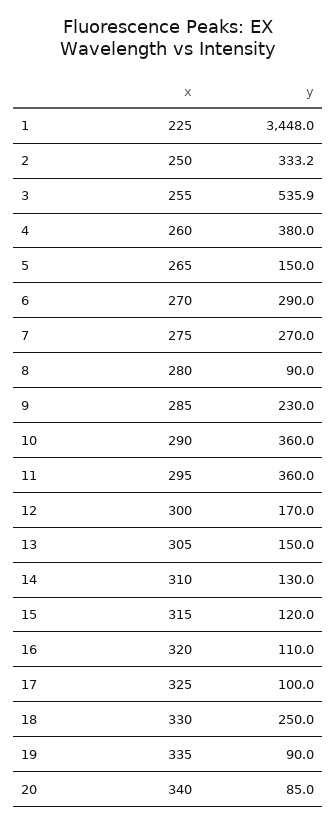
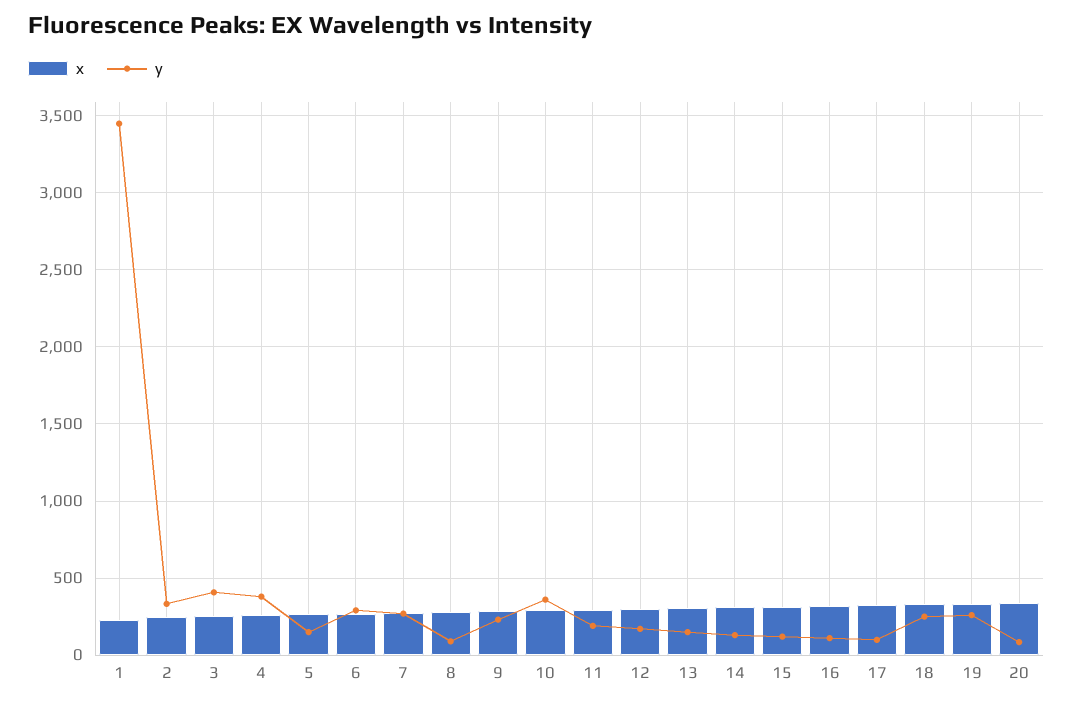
y, 3: 535.9 -> 400
y, 11: 360 -> 200
y, 19: 90 -> 250

